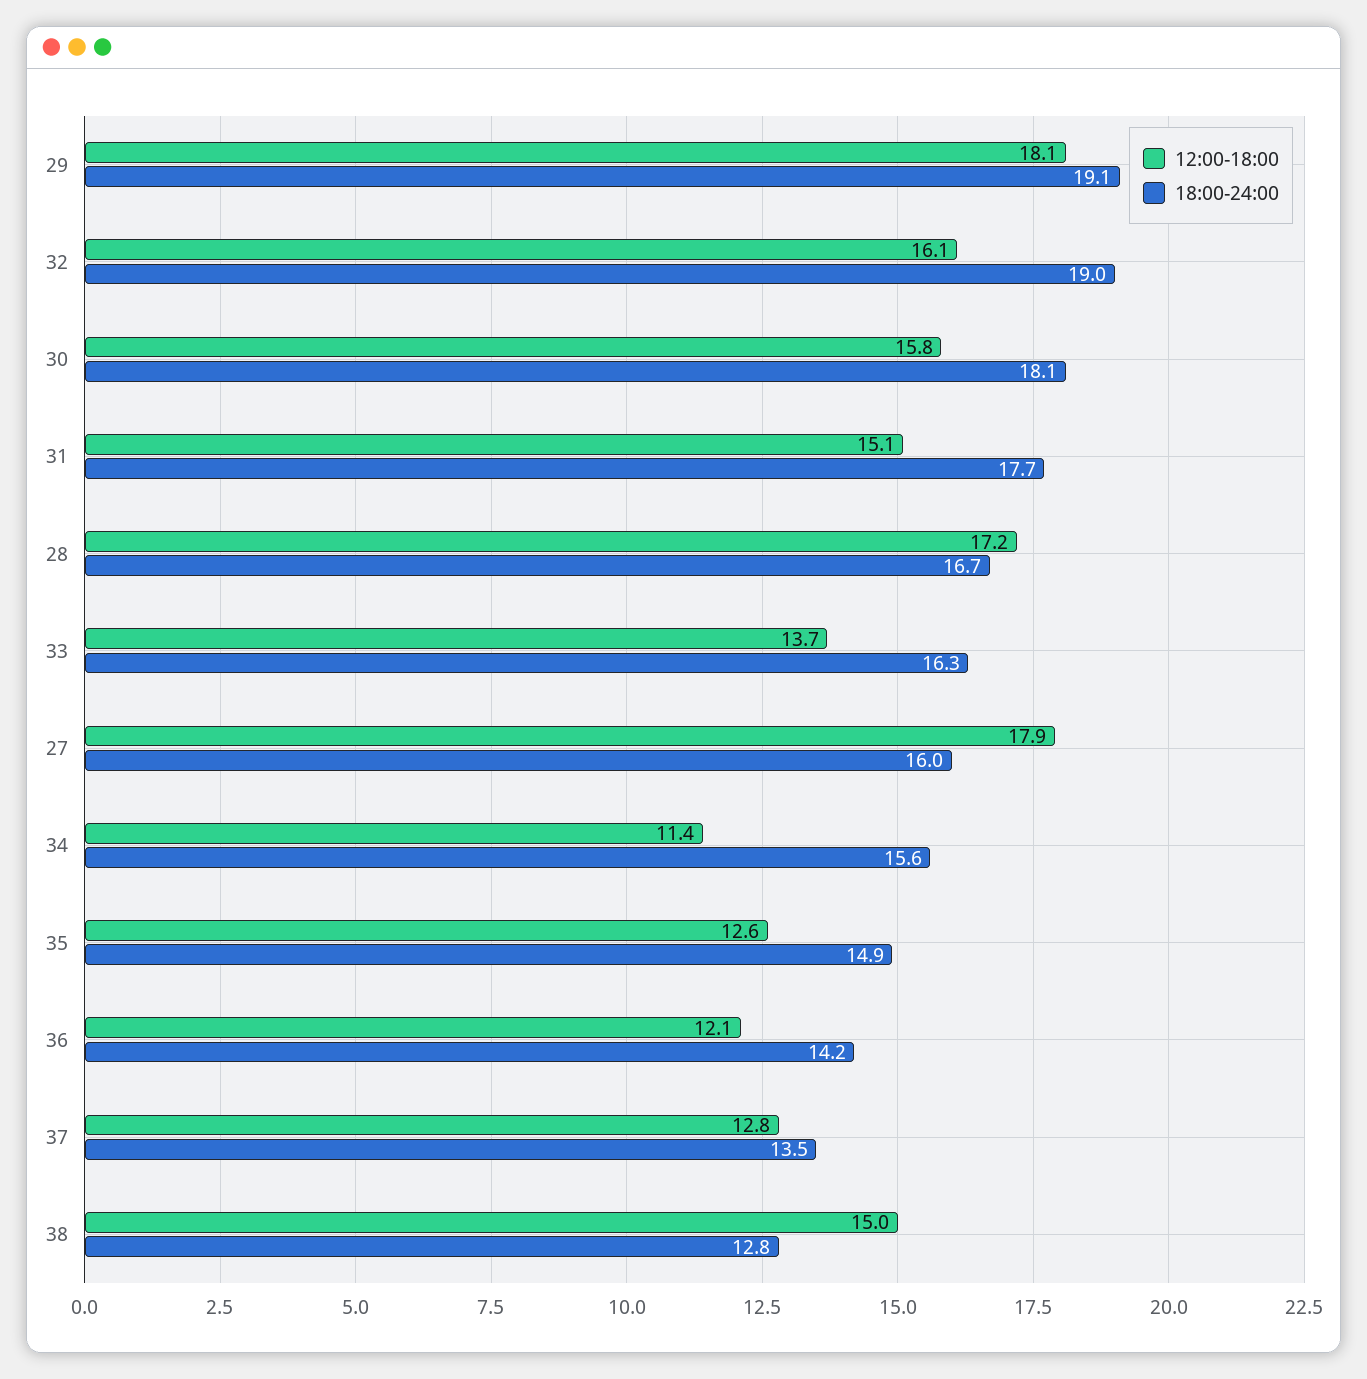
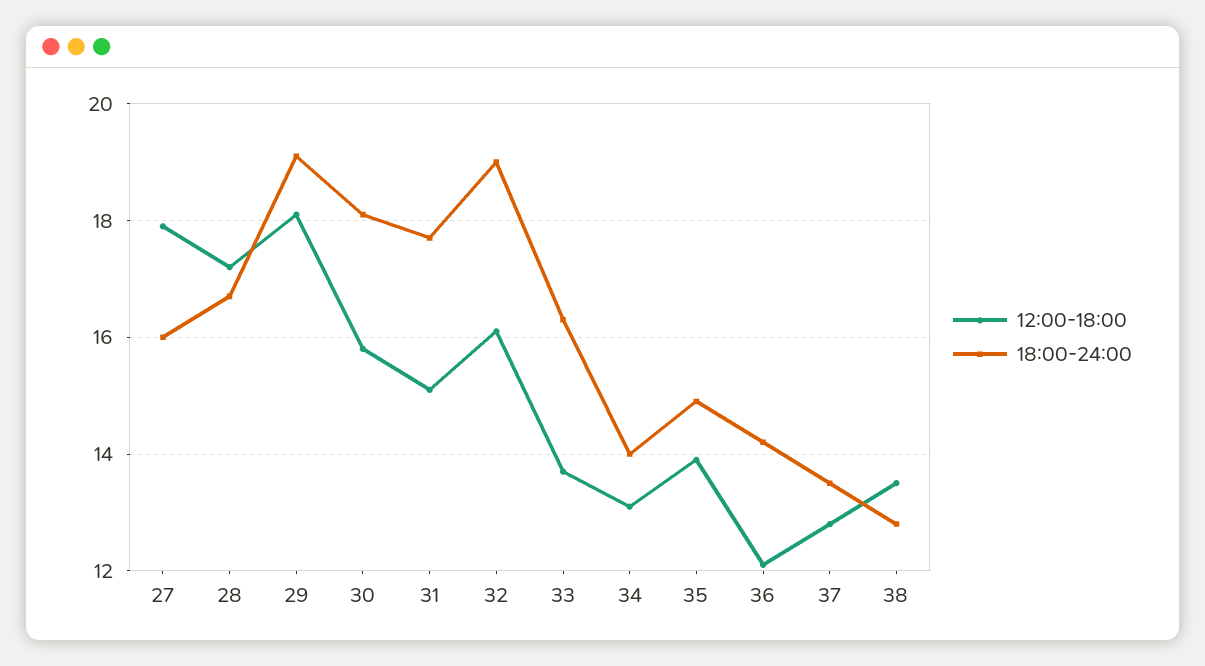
12:00-18:00, 34: 11.4 -> 13
18:00-24:00, 34: 15.6 -> 14
12:00-18:00, 35: 12.6 -> 14
12:00-18:00, 38: 15 -> 13.5

